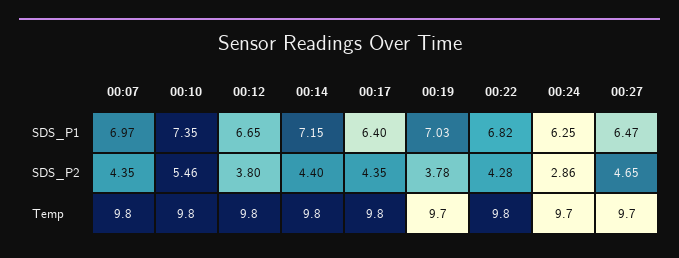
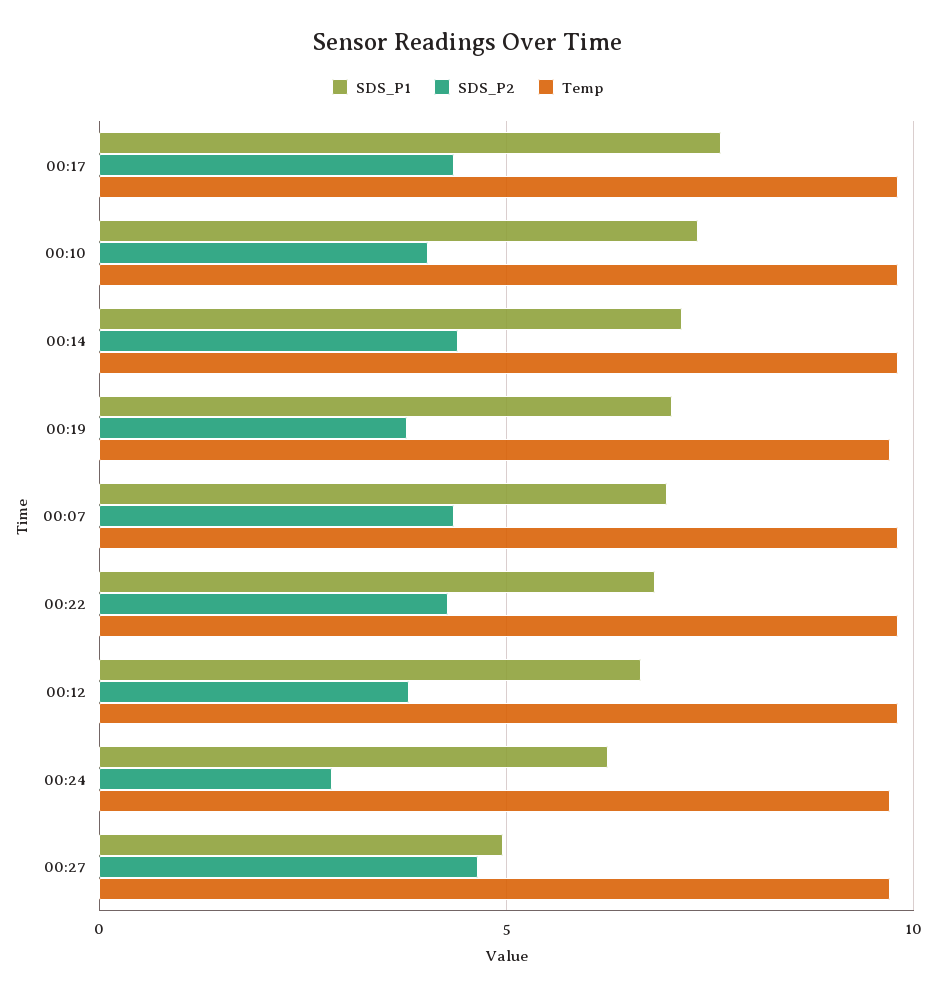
SDS_P1, 00:17: 6.4 -> 7.5
SDS_P1, 00:27: 6.47 -> 5
SDS_P2, 00:10: 5.46 -> 4

